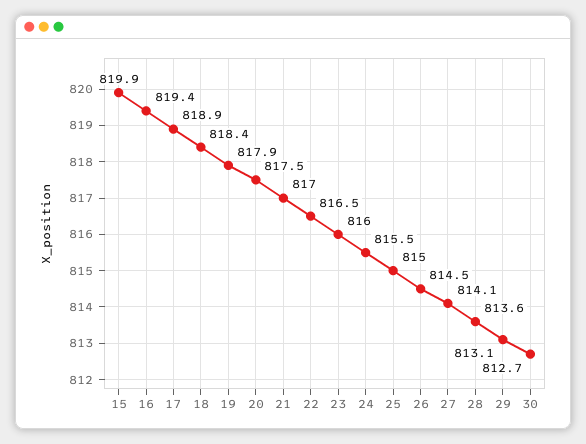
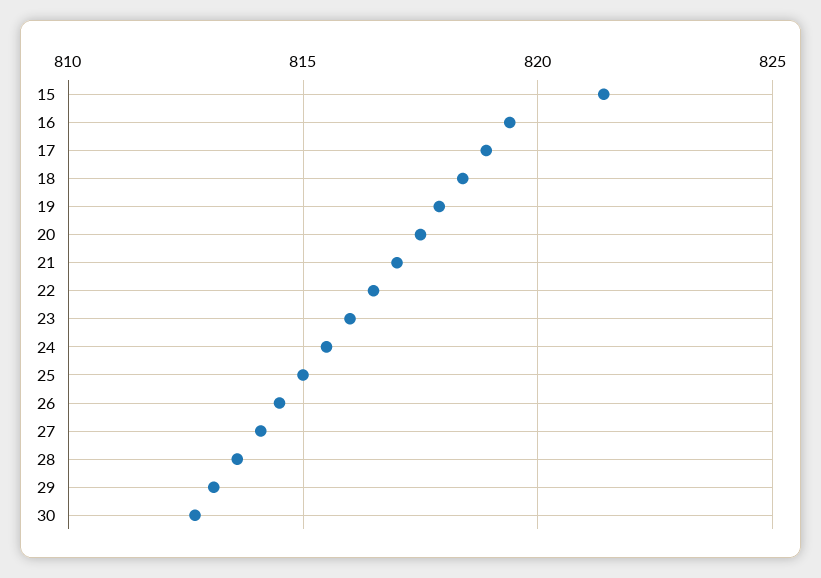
15: 819.9 -> 821.5

